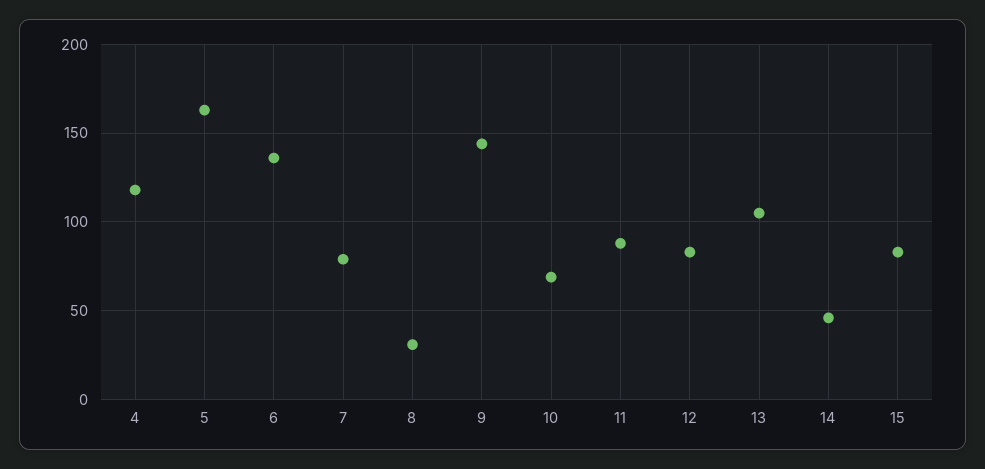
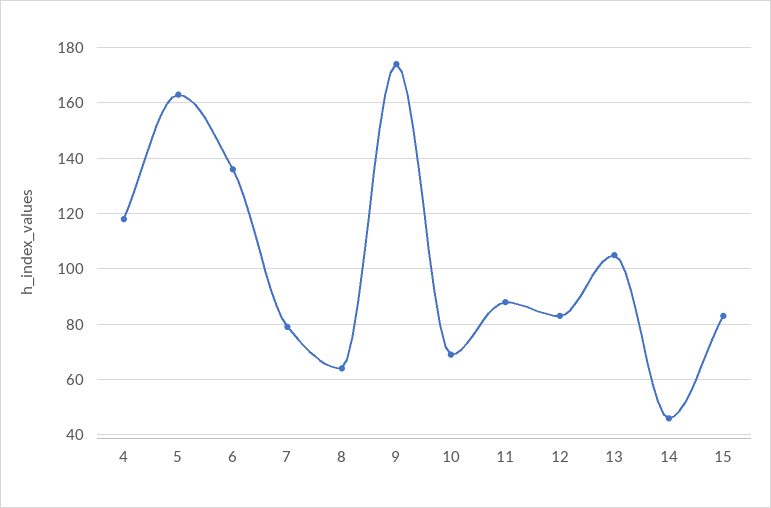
8: 30 -> 65
9: 145 -> 175

